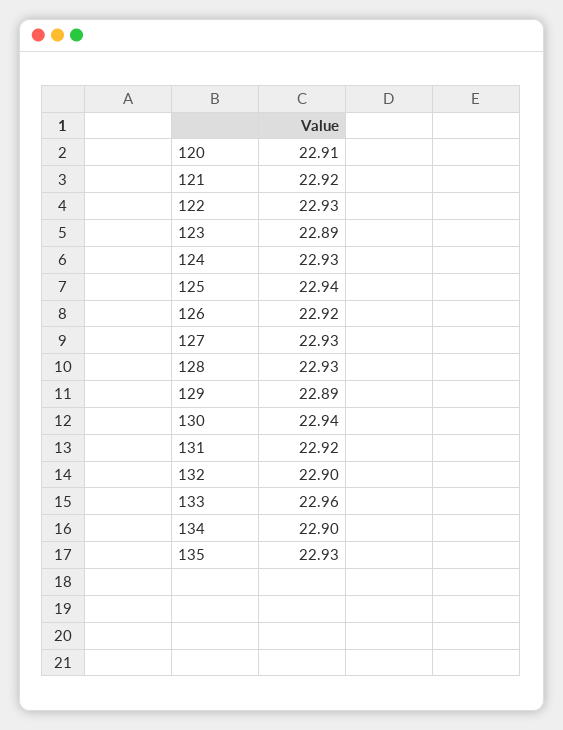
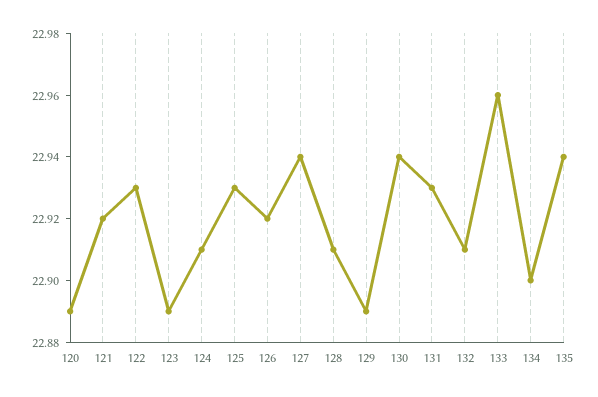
120: 22.91 -> 22.89
124: 22.93 -> 22.91
125: 22.94 -> 22.93
127: 22.93 -> 22.94
128: 22.93 -> 22.91
131: 22.92 -> 22.93
132: 22.9 -> 22.91
135: 22.93 -> 22.94

